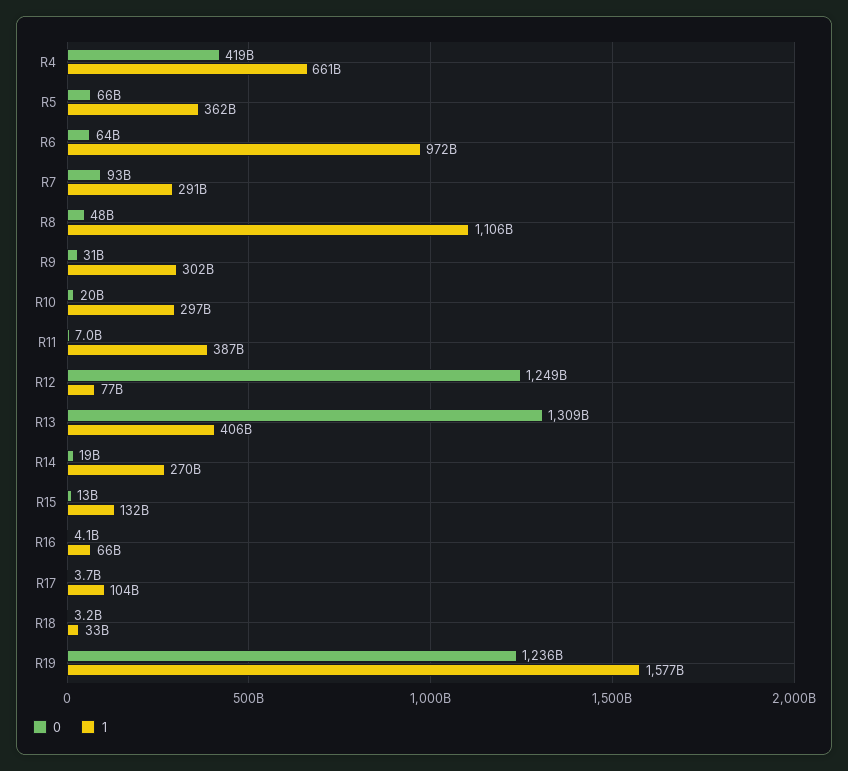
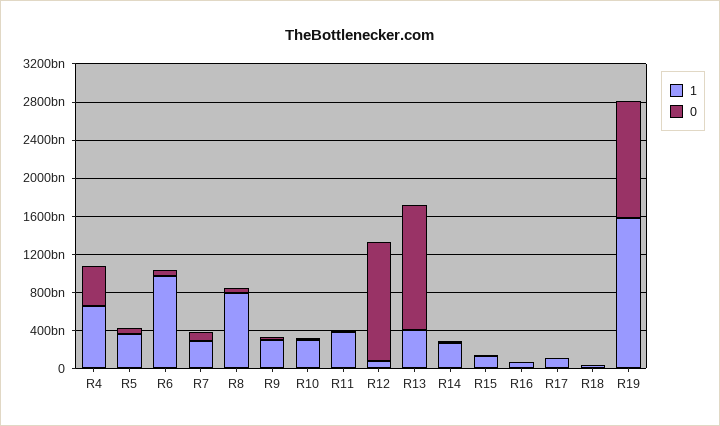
1, R8: 1106000000000 -> 800000000000

